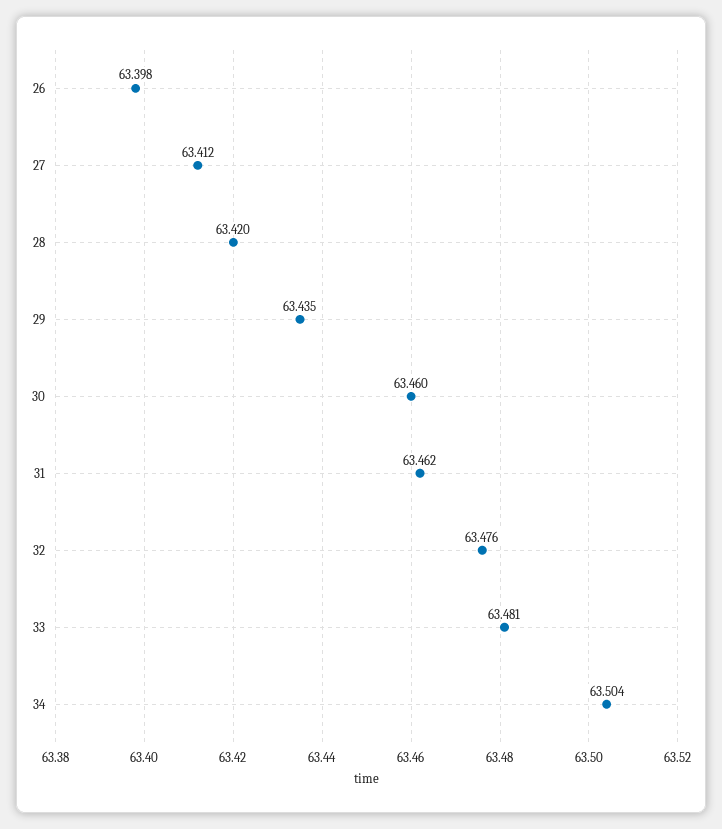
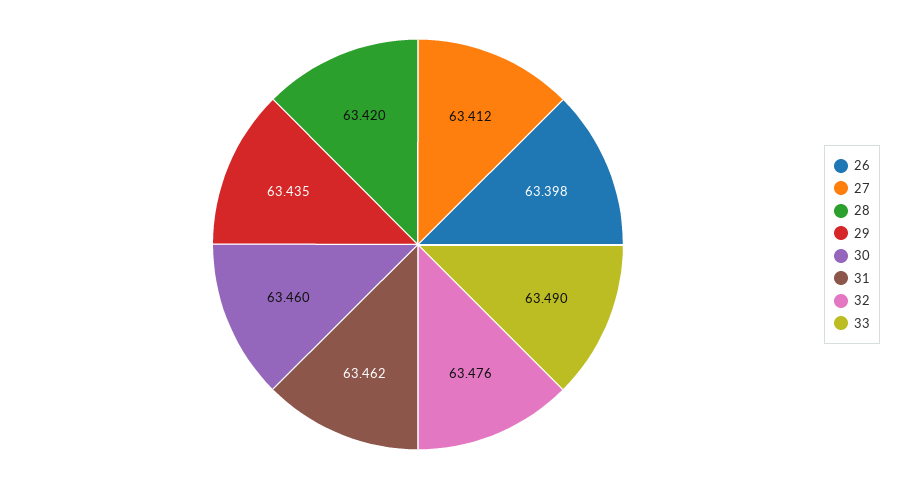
33: 63.481 -> 63.49
34: 63.504 -> none

